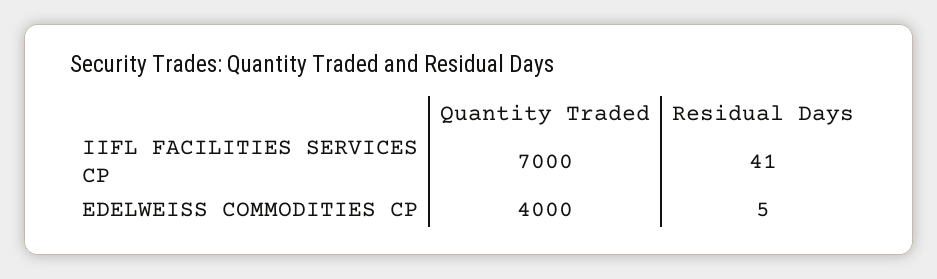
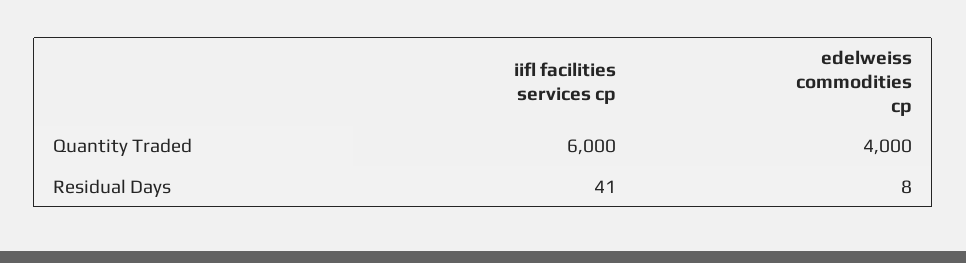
Quantity Traded, IIFL FACILITIES SERVICES CP: 7000 -> 6000
Residual Days, EDELWEISS COMMODITIES CP: 5 -> 8

